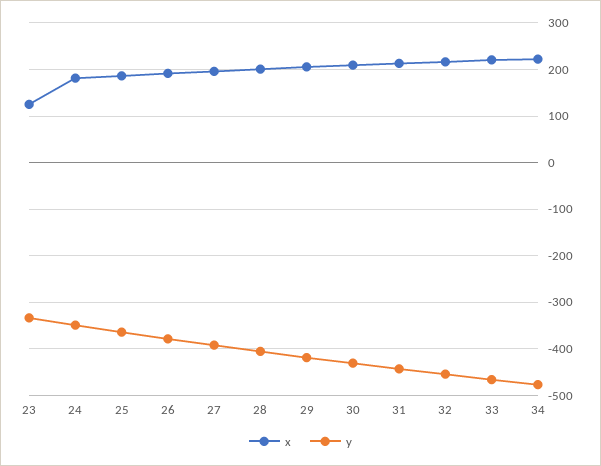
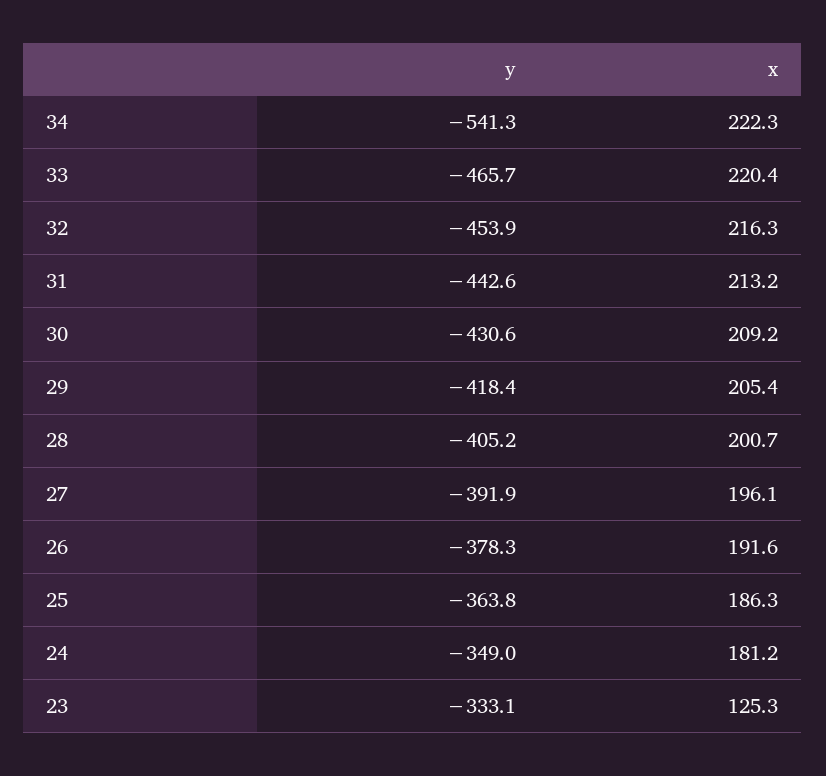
y, 34: -480 -> -541.3

